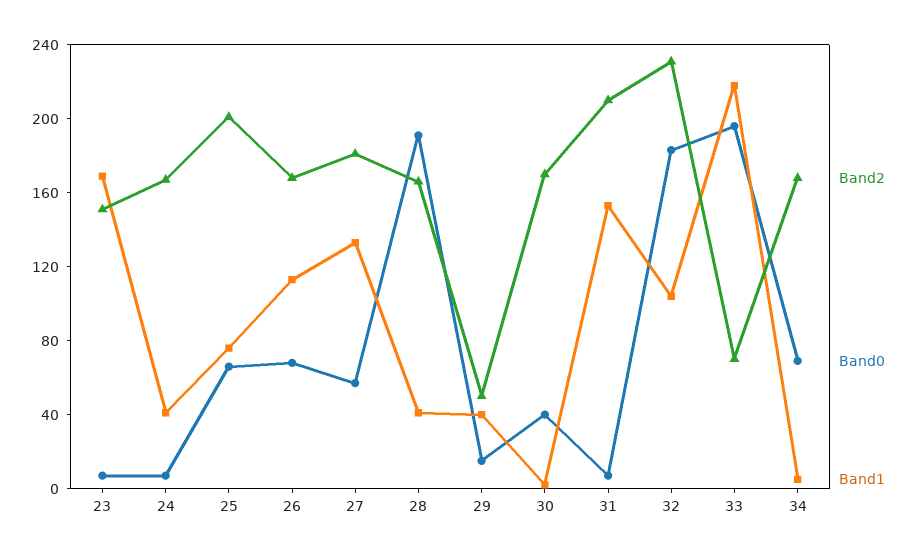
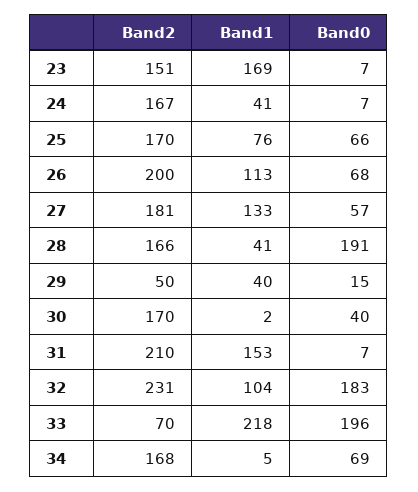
Band2, 25: 200 -> 170
Band2, 26: 170 -> 200

